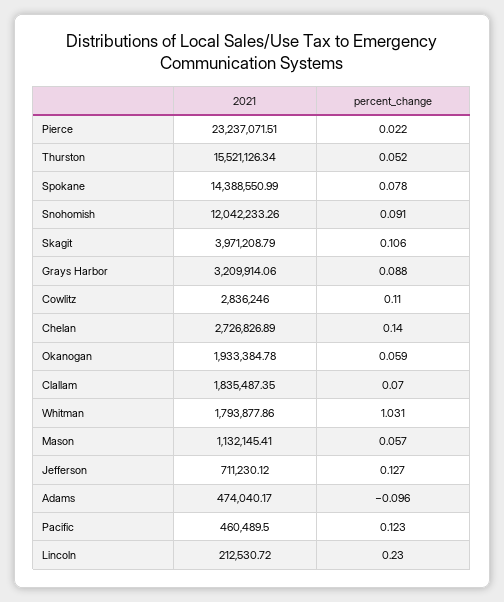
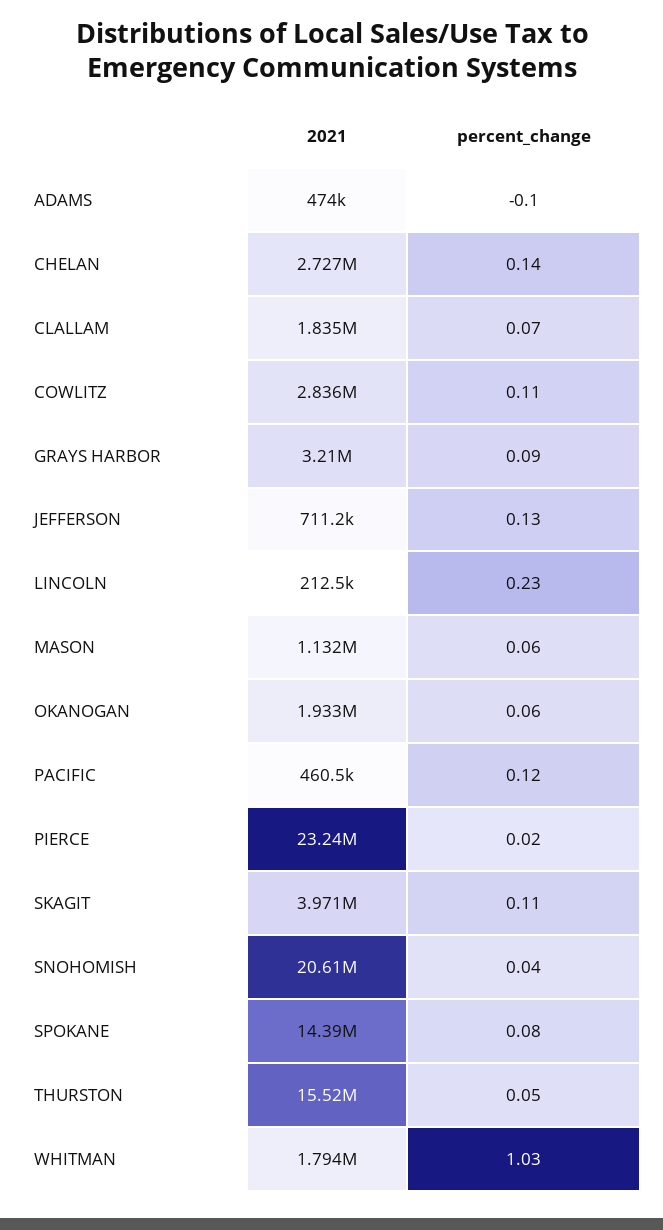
2021, Snohomish: 12042233.26 -> 20610000
percent_change, Snohomish: 0.091 -> 0.04

